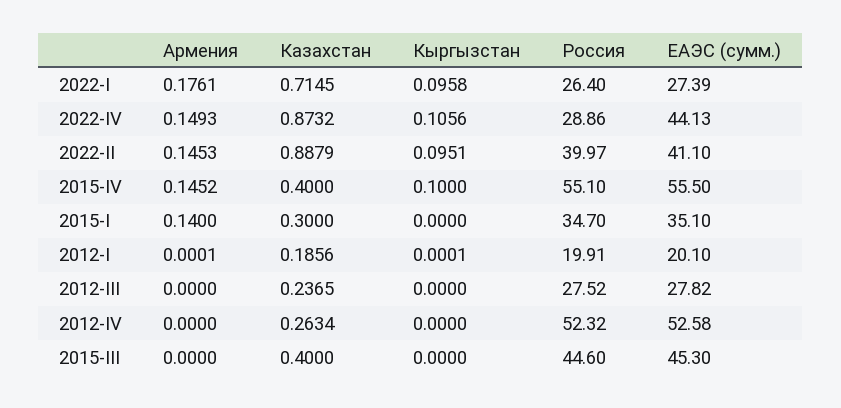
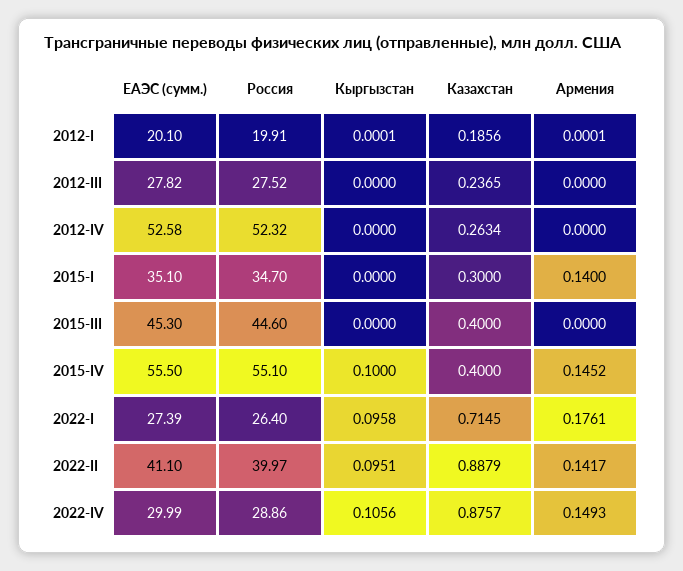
Казахстан, 2022-IV: 0.8732 -> 0.8757
ЕАЭС (сумм.), 2022-IV: 44.13 -> 29.99
Армения, 2022-II: 0.1453 -> 0.1417

